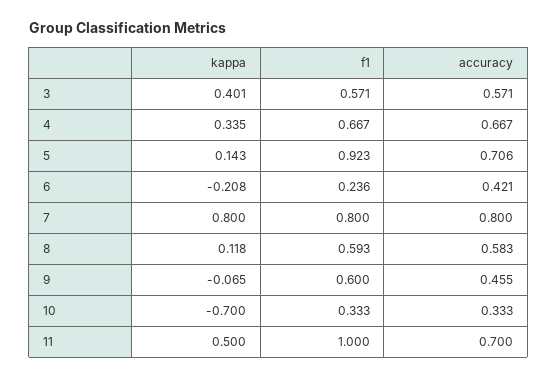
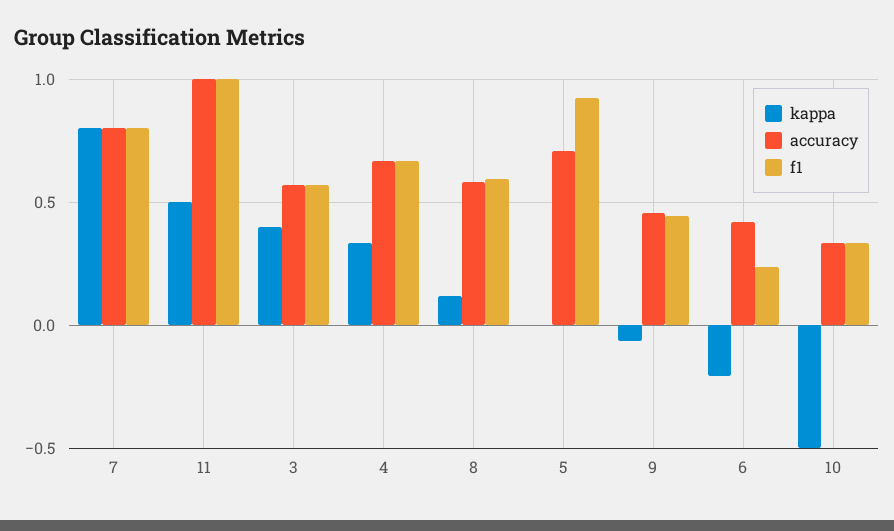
kappa, 5: 0.143 -> 0
f1, 9: 0.6 -> 0.45
kappa, 10: -0.7 -> -0.5
accuracy, 11: 0.7 -> 1

